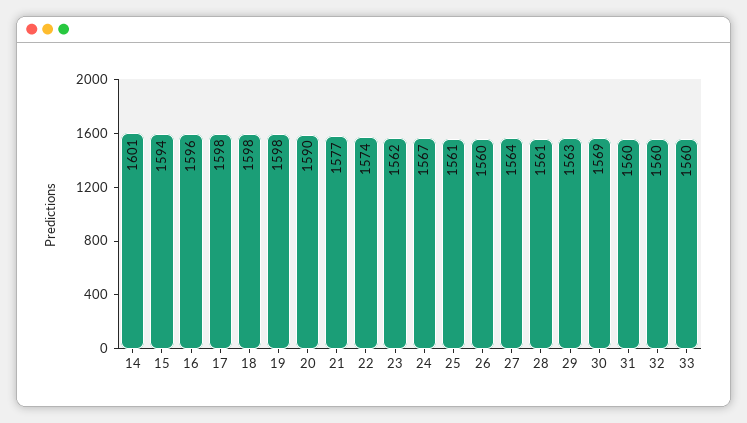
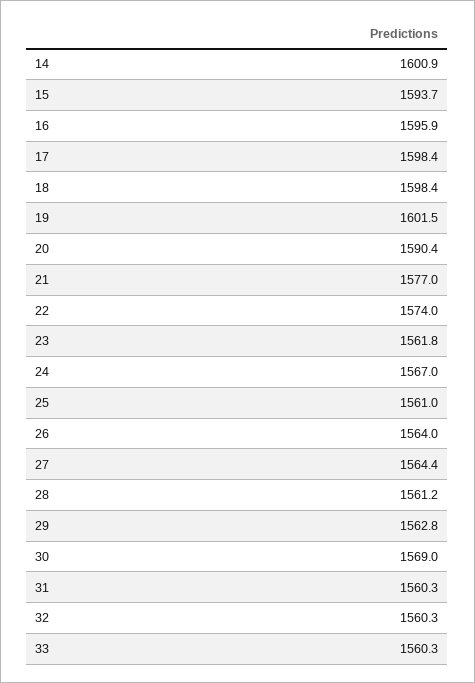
19: 1598 -> 1601.5
26: 1560 -> 1564

